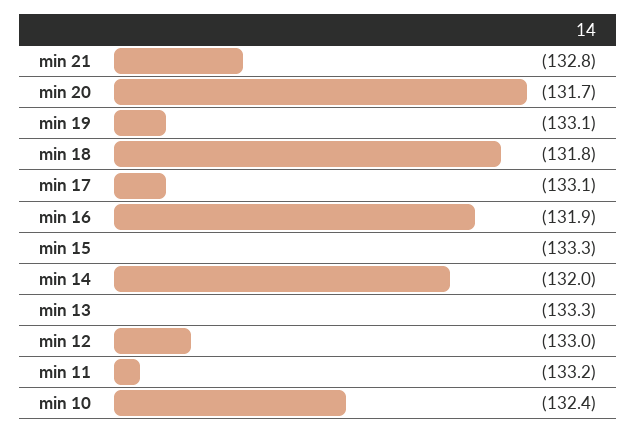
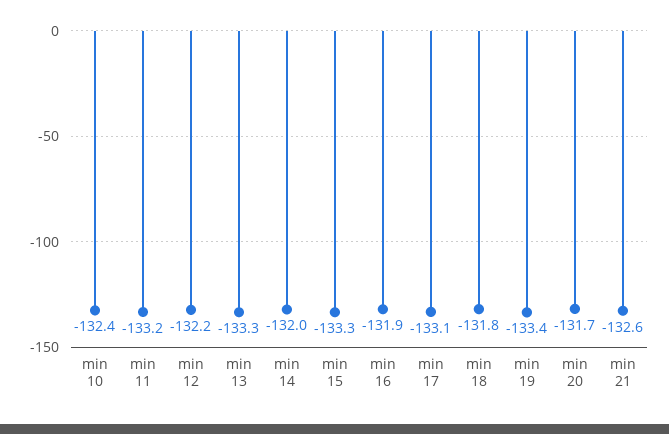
min 21: -132.8 -> -132.6
min 19: -133.1 -> -133.4
min 12: -133 -> -132.2

